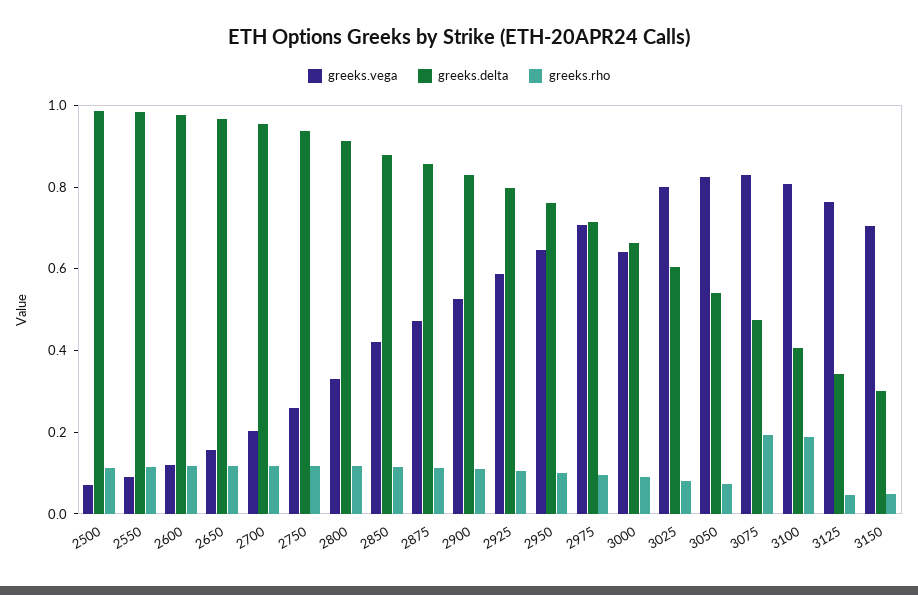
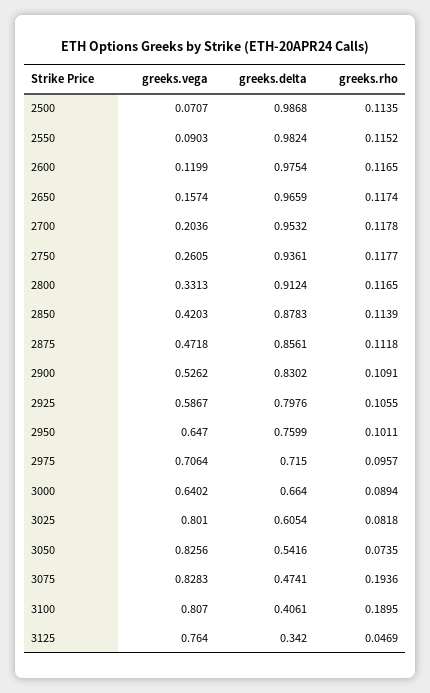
greeks.vega, 3150: 0.7 -> none
greeks.delta, 3150: 0.3 -> none
greeks.rho, 3150: 0.05 -> none

